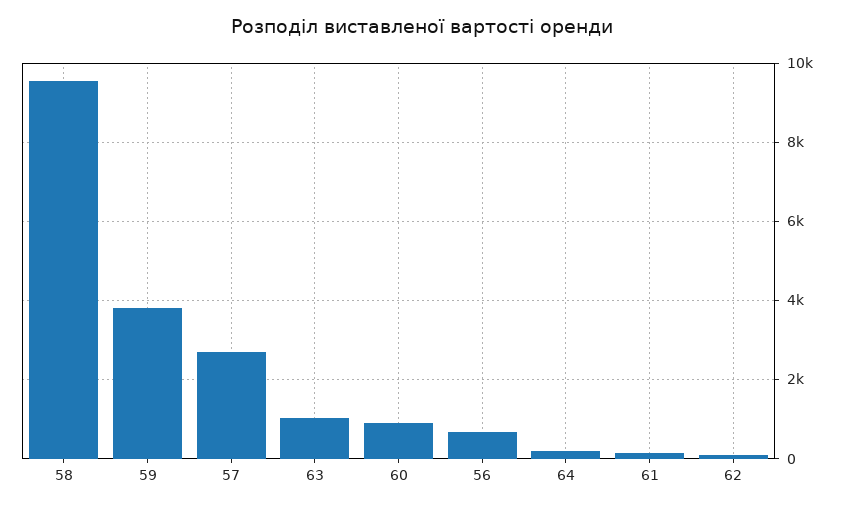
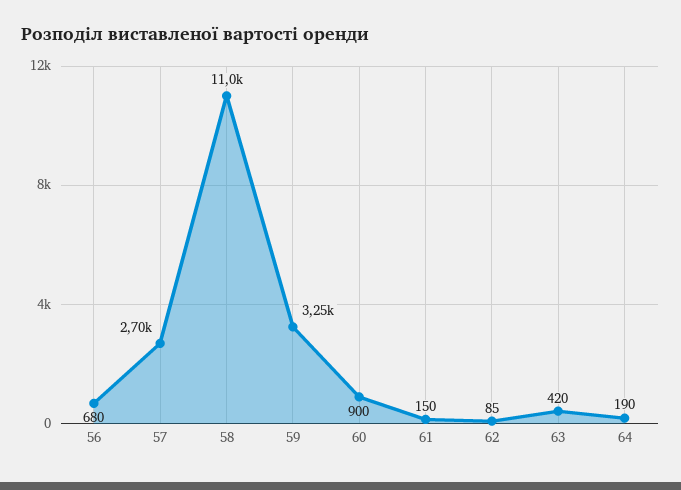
58: 9600 -> 11000
59: 3800 -> 3250
63: 1000 -> 420

